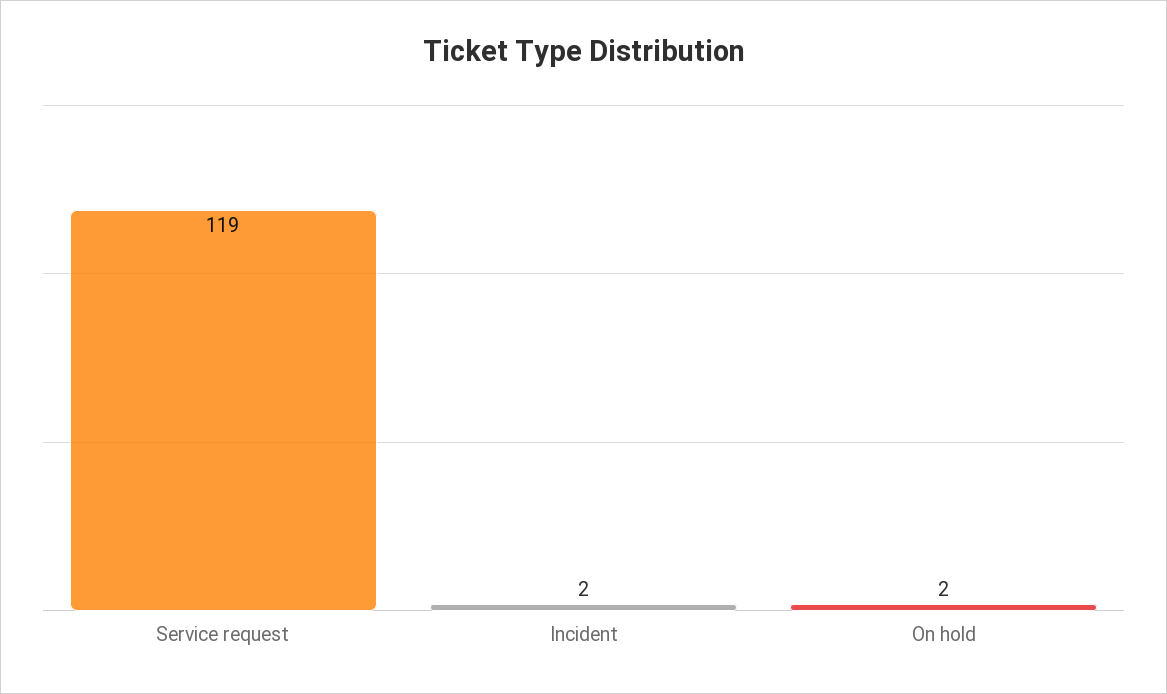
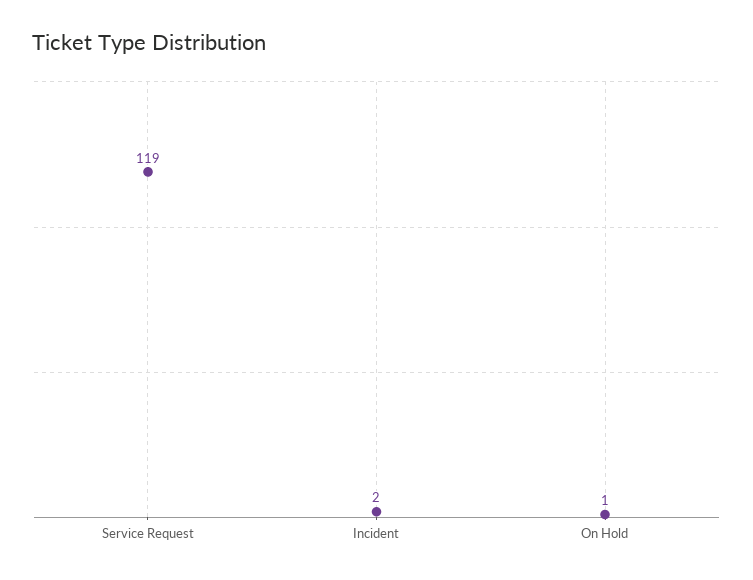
On hold: 2 -> 1

